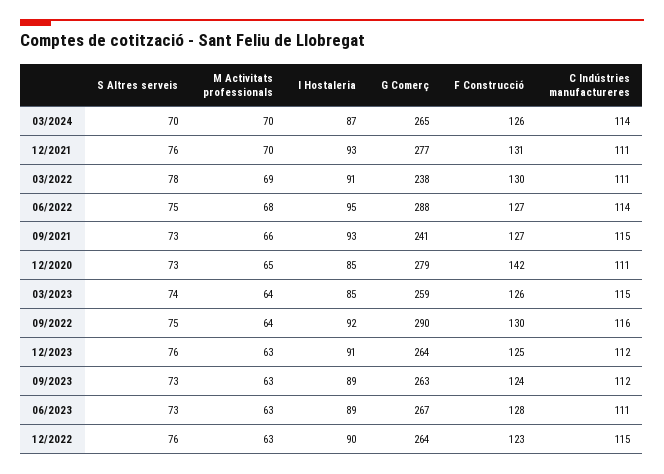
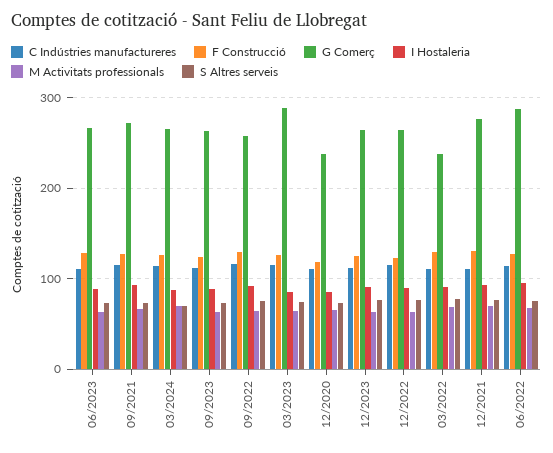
G Comerç, 09/2021: 241 -> 270
G Comerç, 12/2020: 279 -> 240
F Construcció, 12/2020: 142 -> 120
G Comerç, 03/2023: 259 -> 290
G Comerç, 09/2022: 290 -> 260

